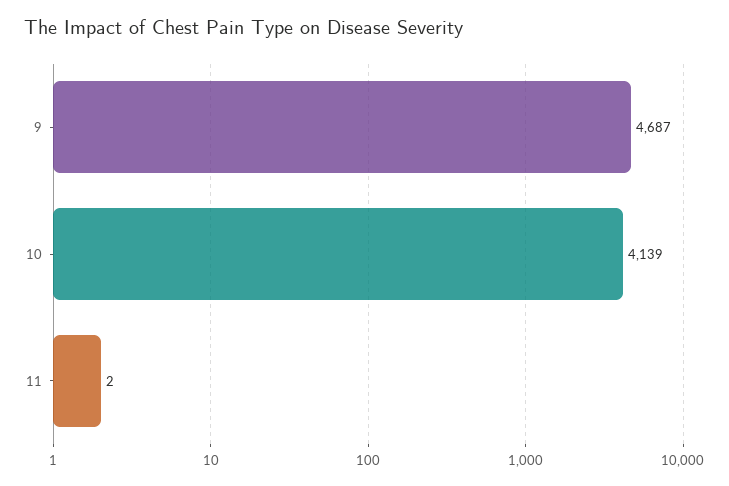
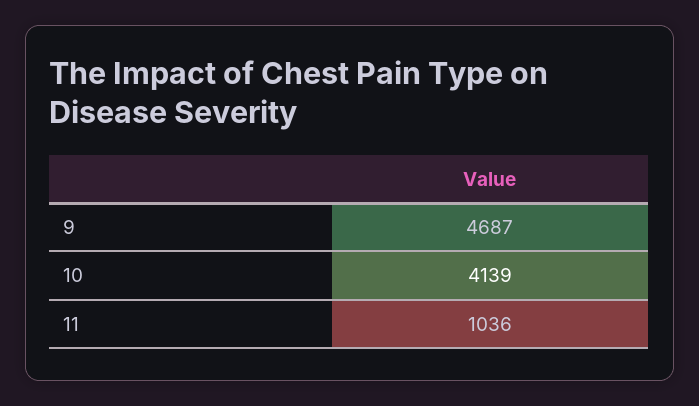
11: 2 -> 1036

